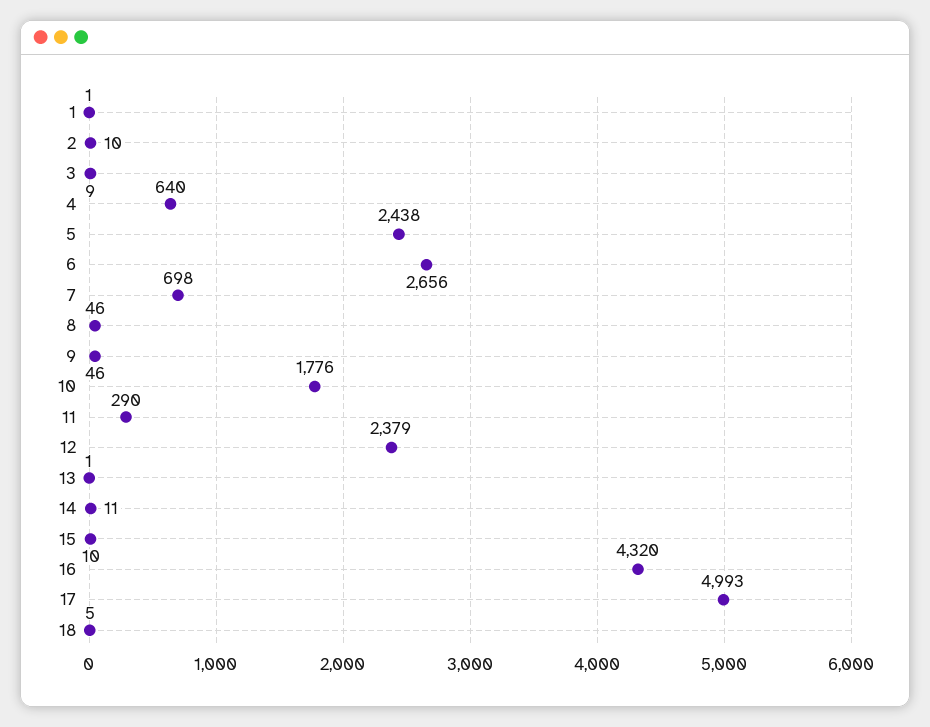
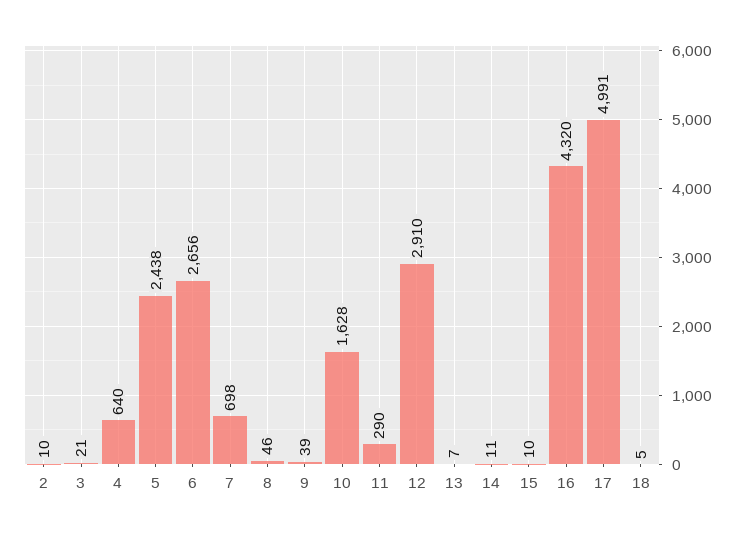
1: 1 -> none
3: 9 -> 21
9: 46 -> 39
10: 1776 -> 1628
12: 2379 -> 2910
13: 1 -> 7
17: 4993 -> 4991

